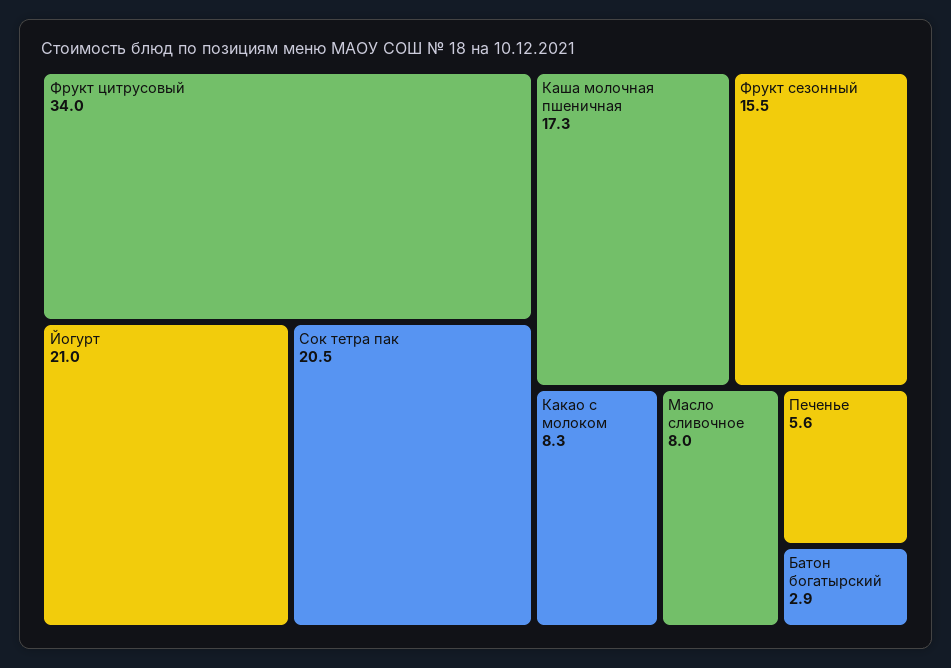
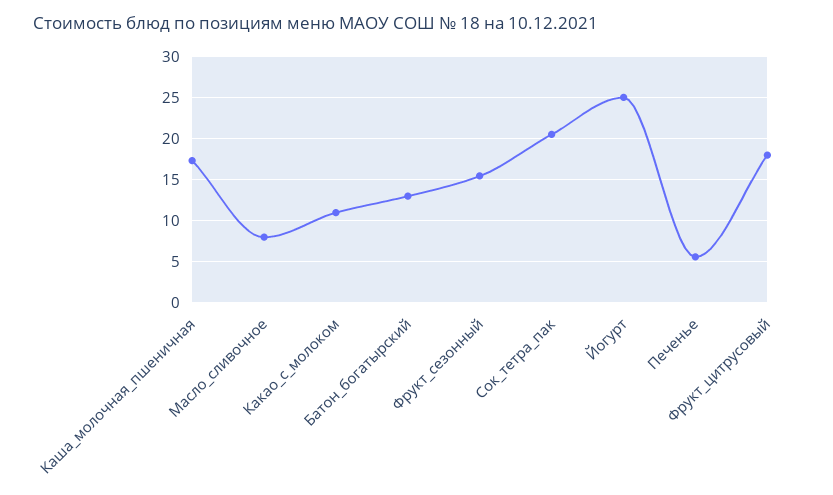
Фрукт цитрусовый: 34 -> 18
Йогурт: 21 -> 25
Какао с молоком: 8.3 -> 11
Батон богатырский: 2.9 -> 13

